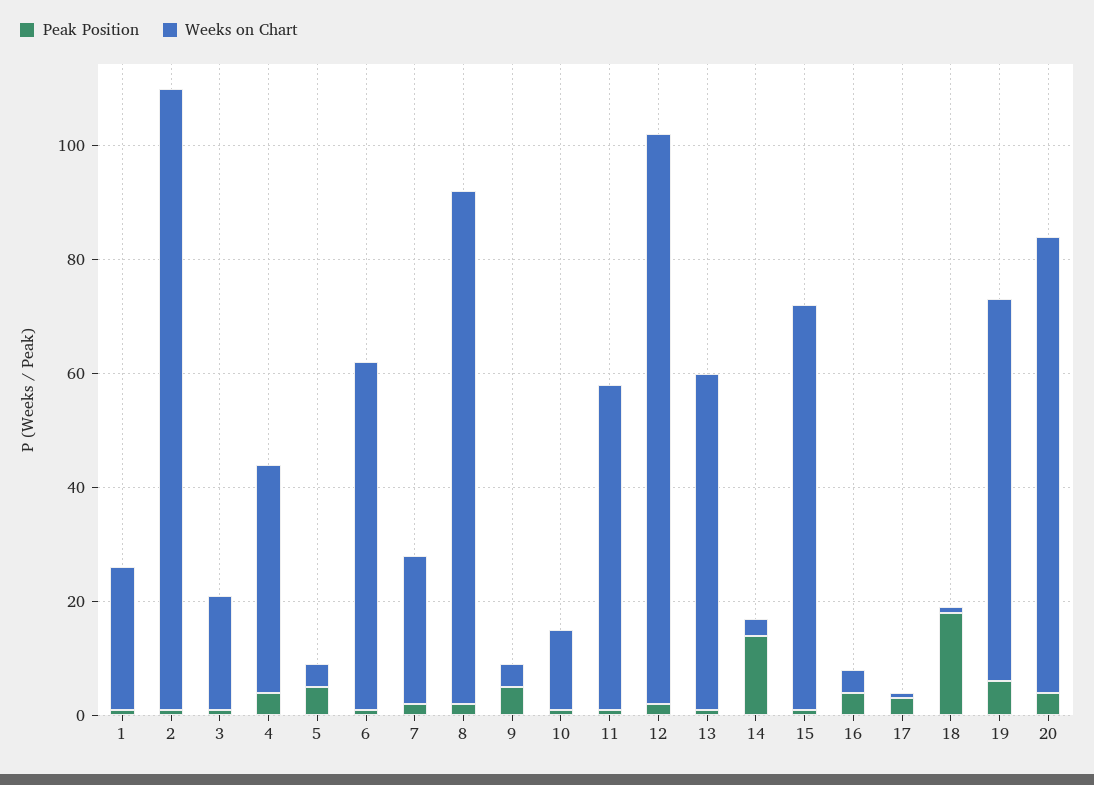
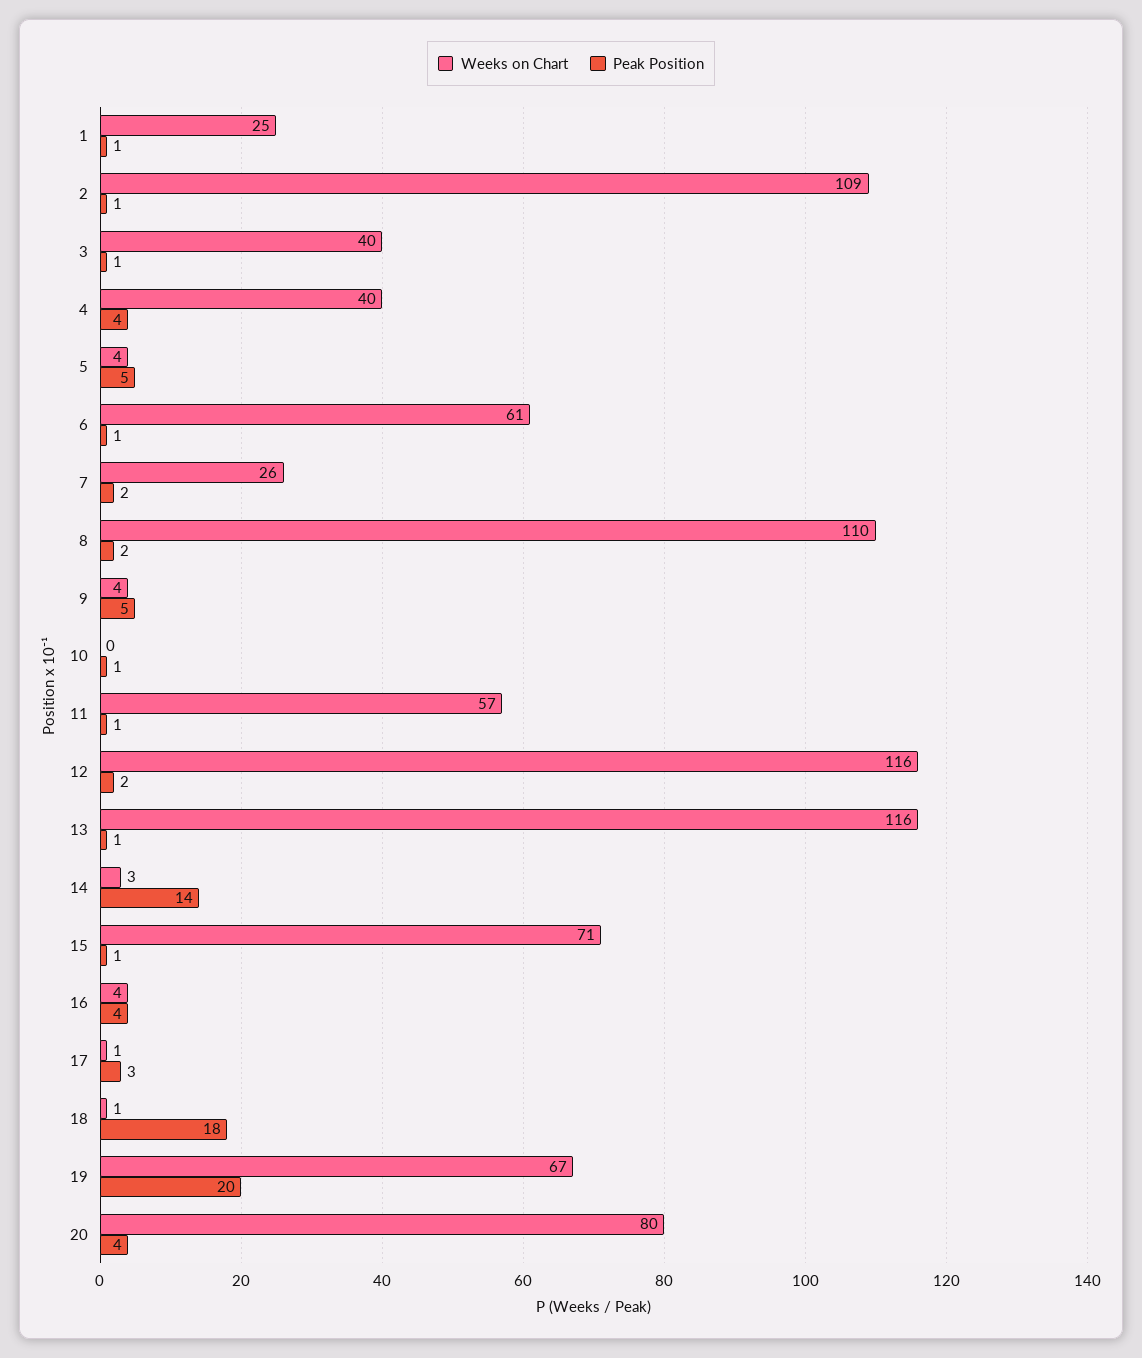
Weeks on Chart, 3: 20 -> 40
Weeks on Chart, 8: 90 -> 110
Weeks on Chart, 10: 15 -> 0
Weeks on Chart, 12: 100 -> 116
Weeks on Chart, 13: 60 -> 116
Peak Position, 19: 5 -> 20

